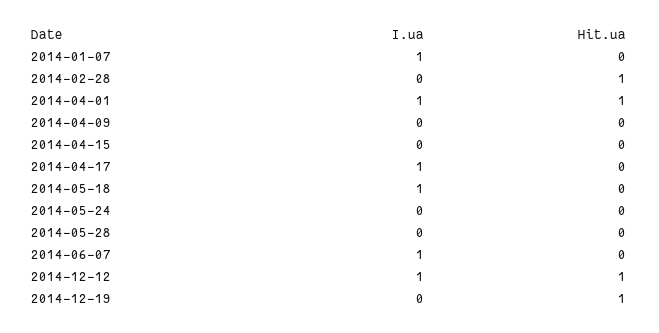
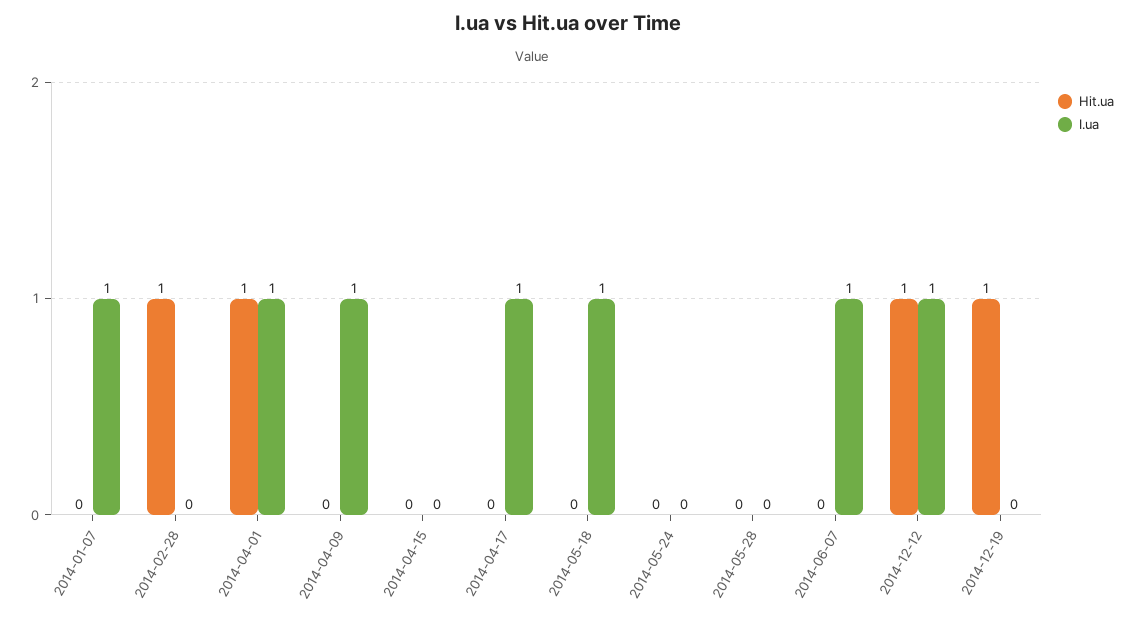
I.ua, 2014-04-09: 0 -> 1

